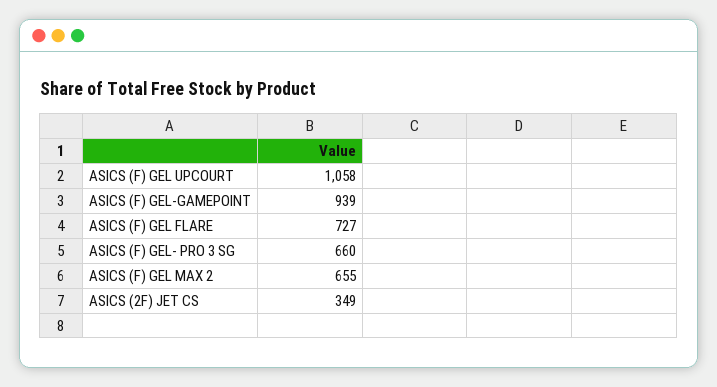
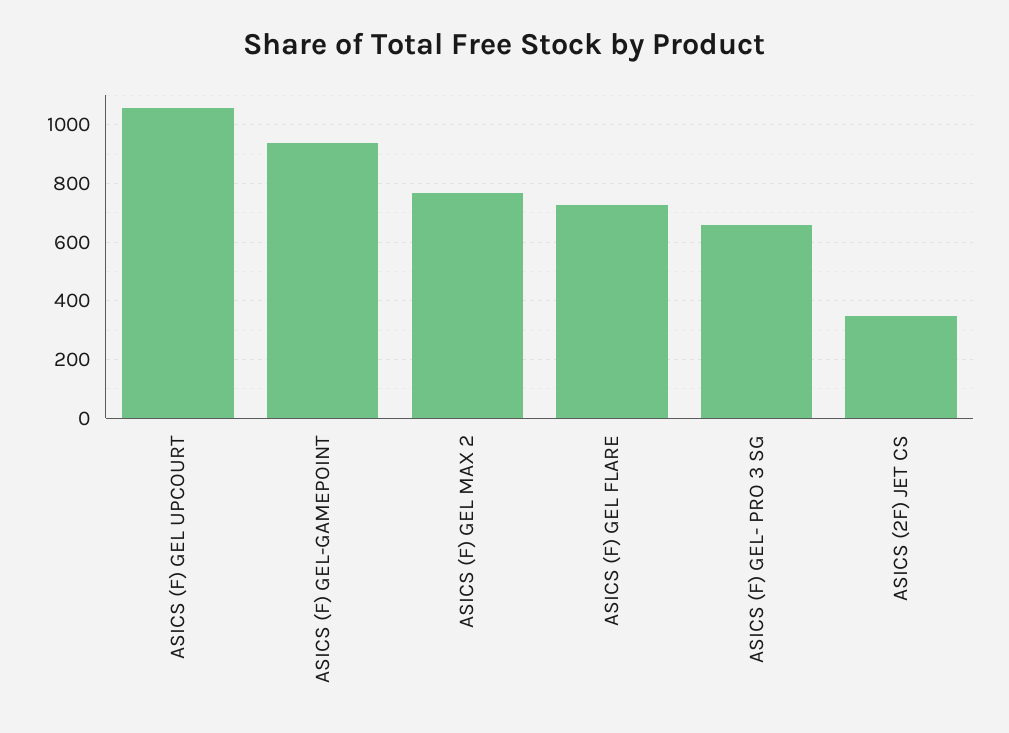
ASICS (F) GEL MAX 2: 655 -> 775

